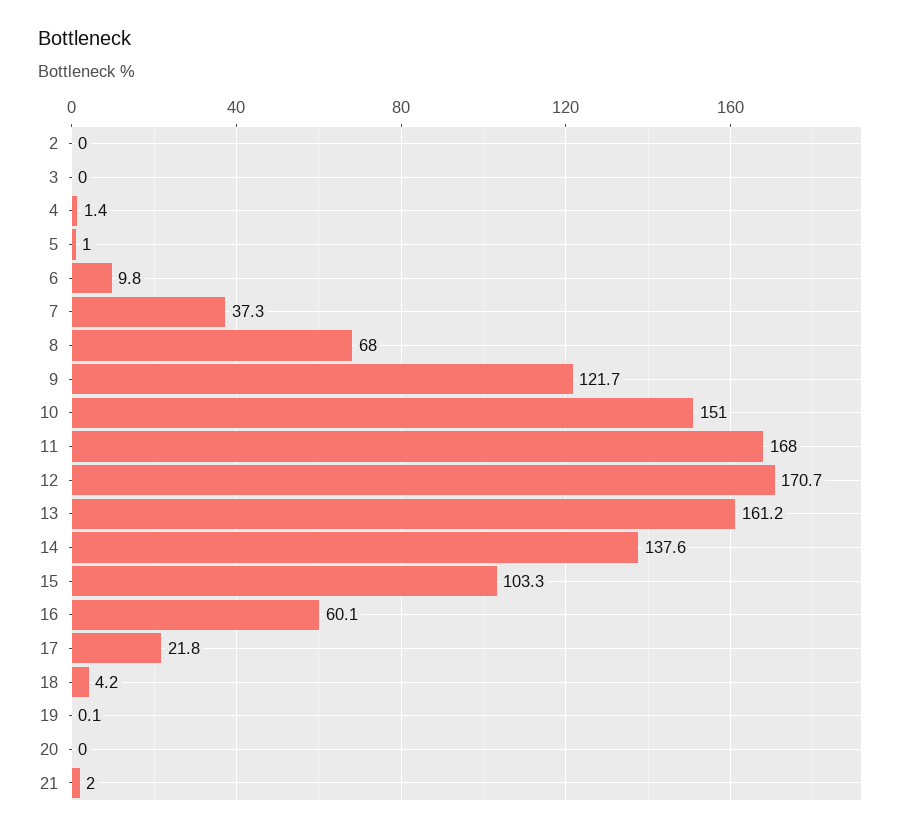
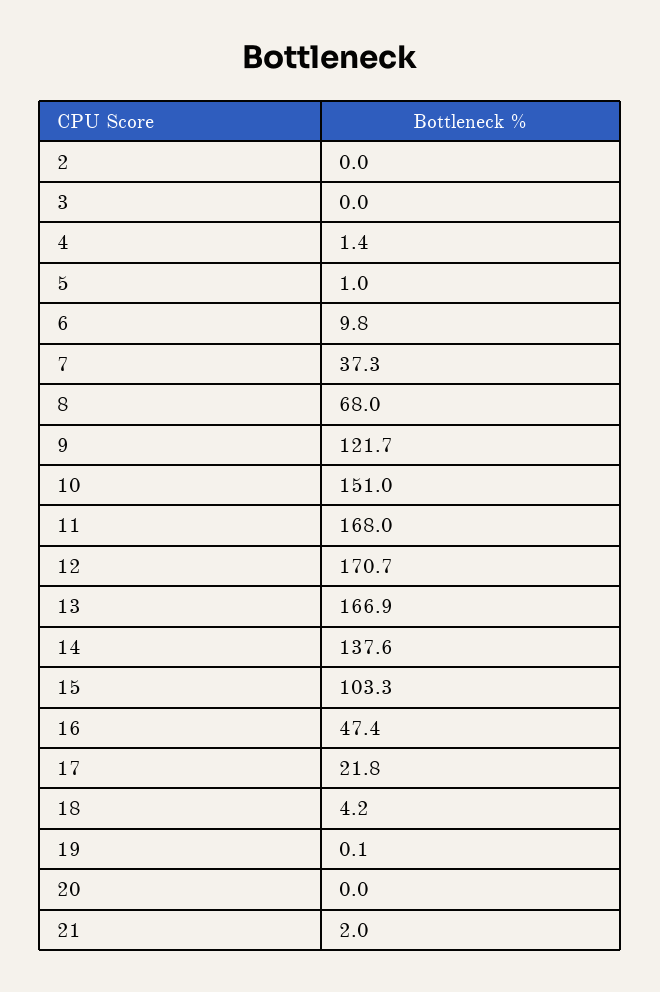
13: 161.2 -> 166.9
16: 60.1 -> 47.4

